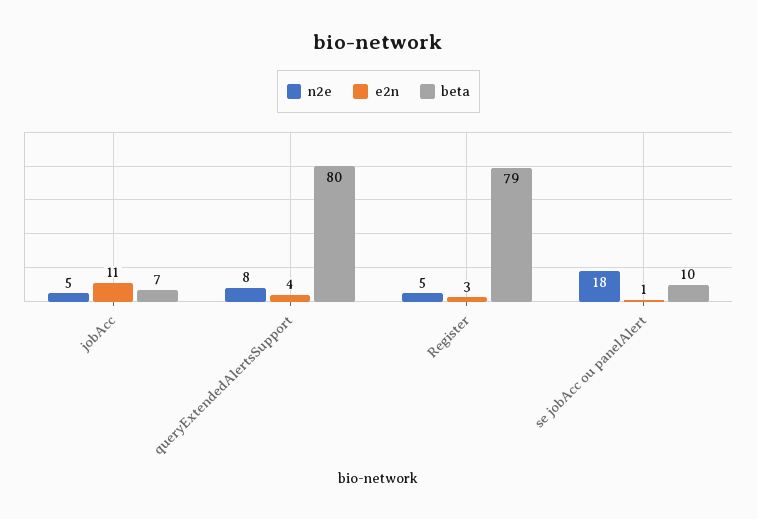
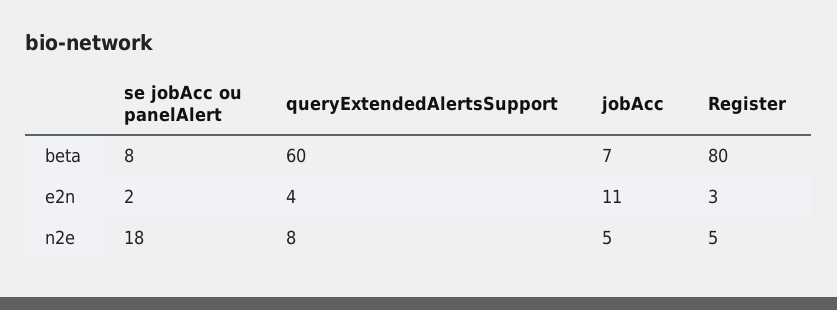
beta, queryExtendedAlertsSupport: 80 -> 60
beta, Register: 79 -> 80
e2n, se jobAcc ou panelAlert: 1 -> 2
beta, se jobAcc ou panelAlert: 10 -> 8

